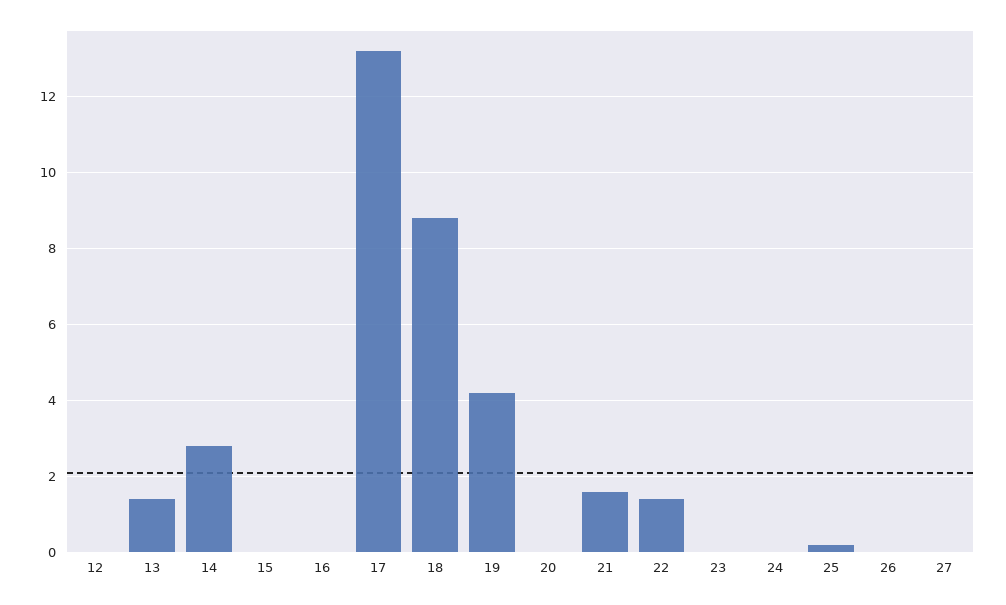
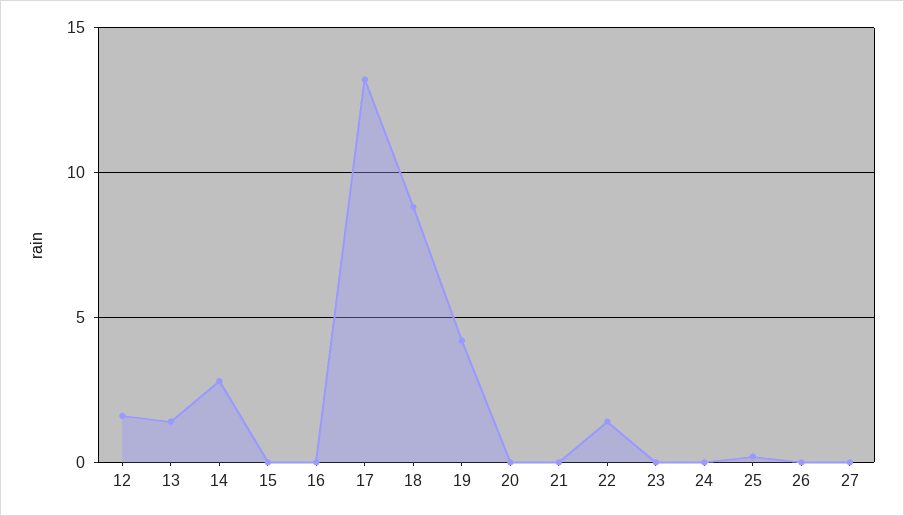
12: 0 -> 1.5
21: 1.5 -> 0

